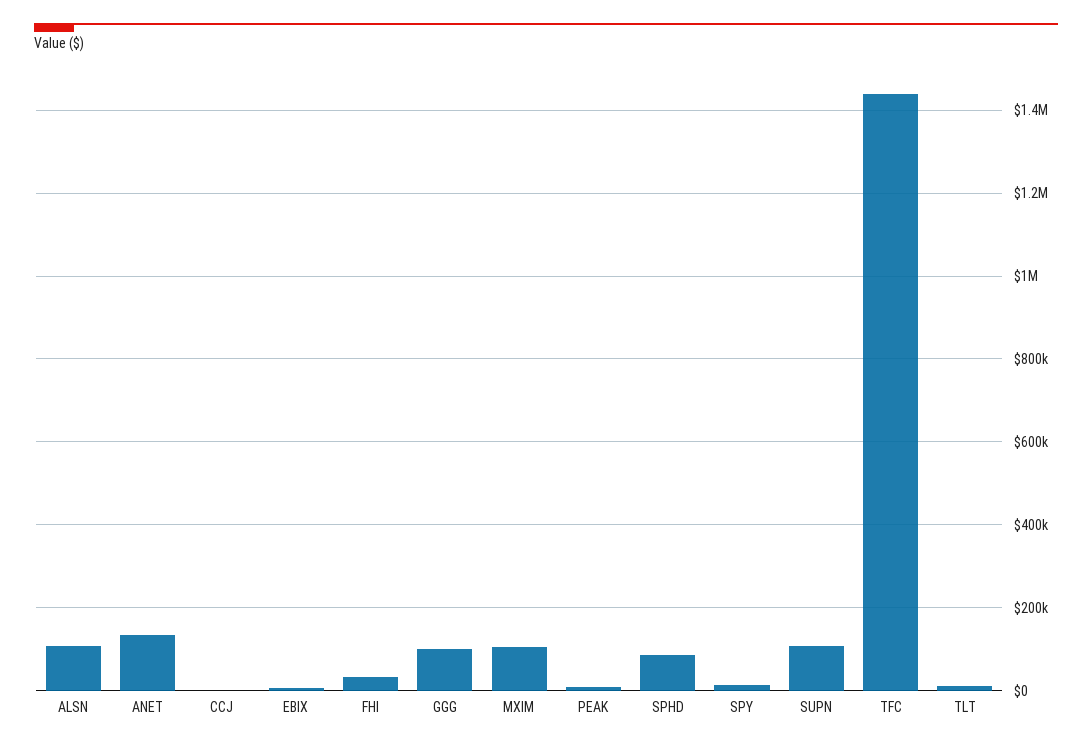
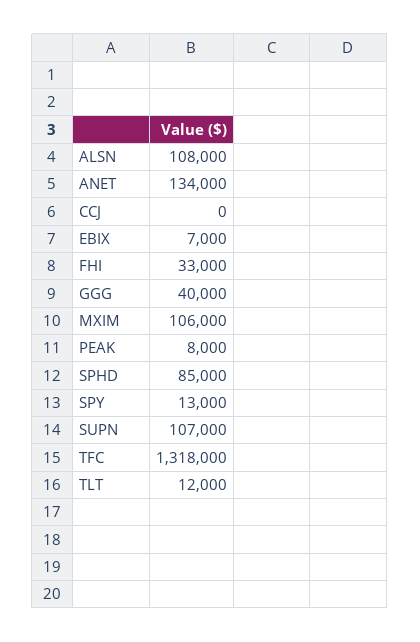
GGG: 100000 -> 40000
TFC: 1440000 -> 1318000

